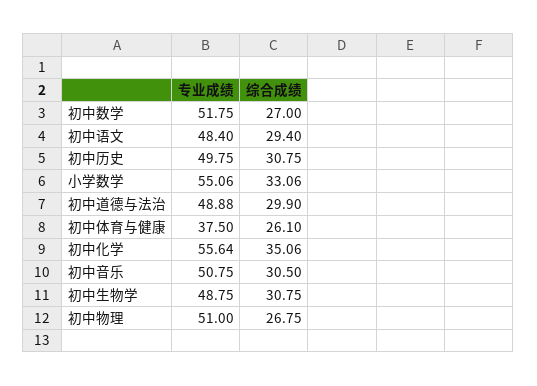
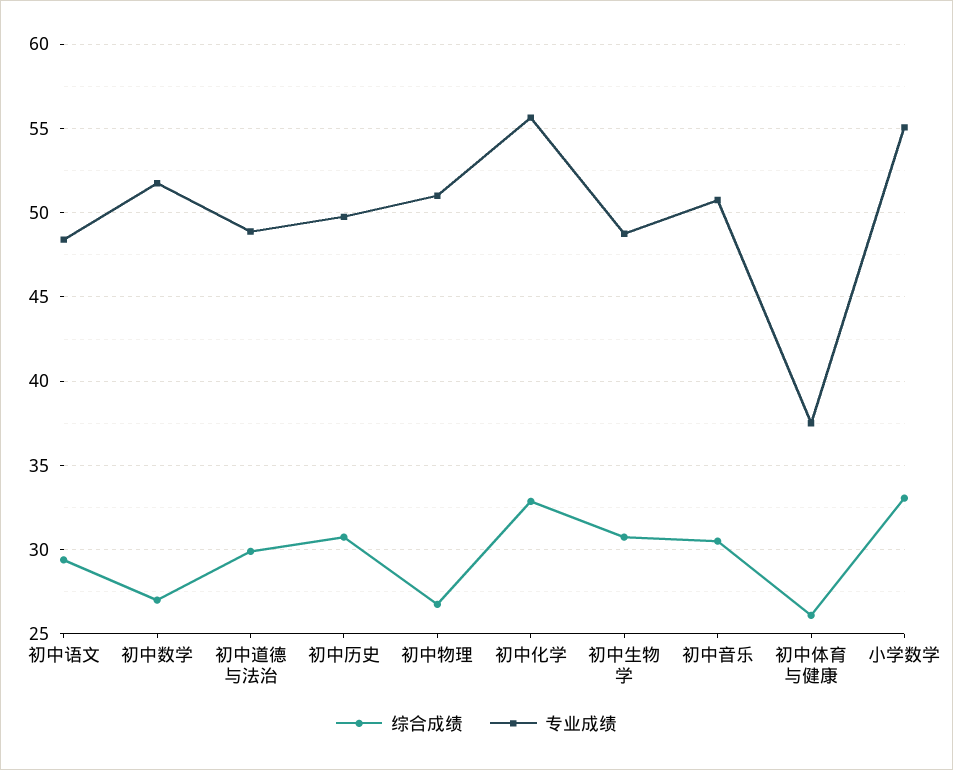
综合成绩, 初中化学: 35.06 -> 33

